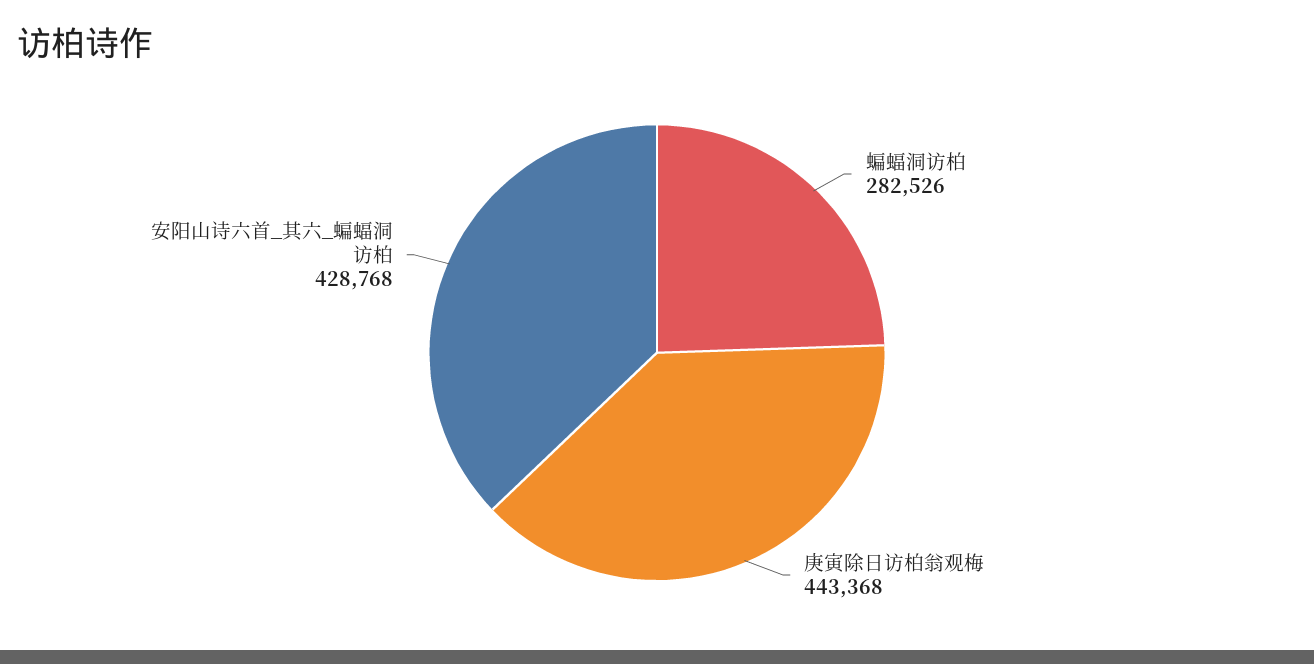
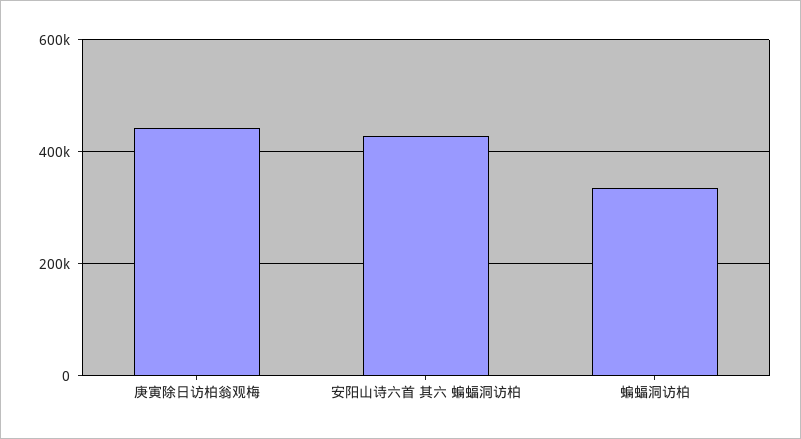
蝙蝠洞访柏: 282526 -> 340000

